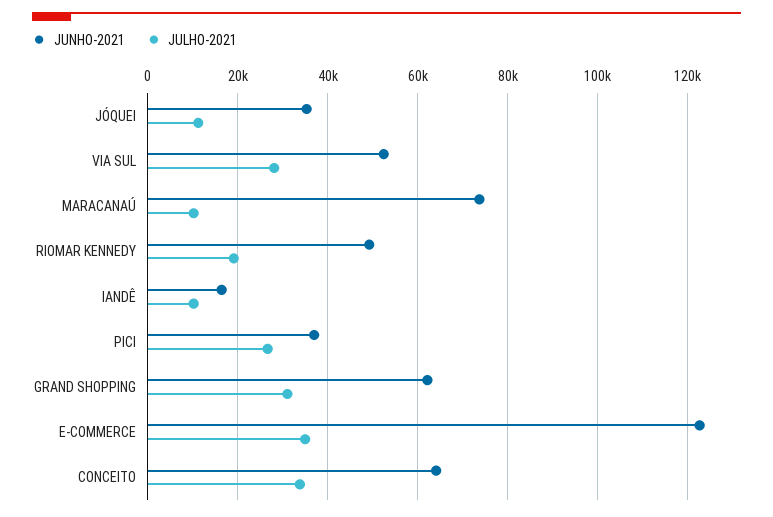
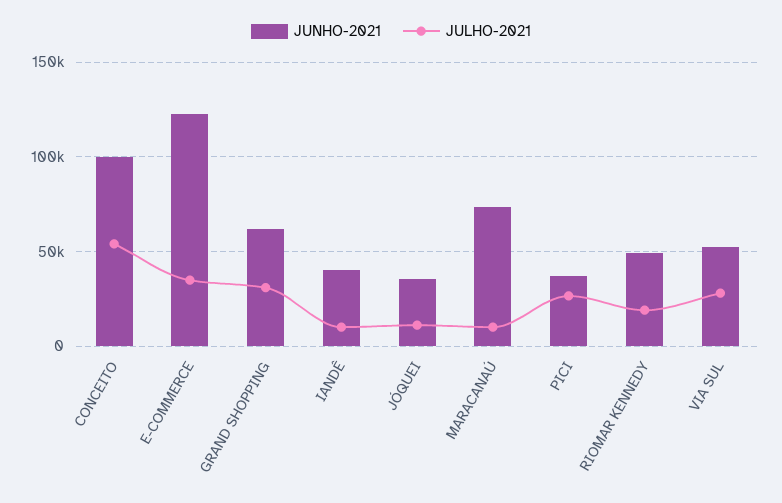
JUNHO-2021, IANDÊ: 16000 -> 40000
JUNHO-2021, CONCEITO: 64000 -> 100000
JULHO-2021, CONCEITO: 34000 -> 55000

